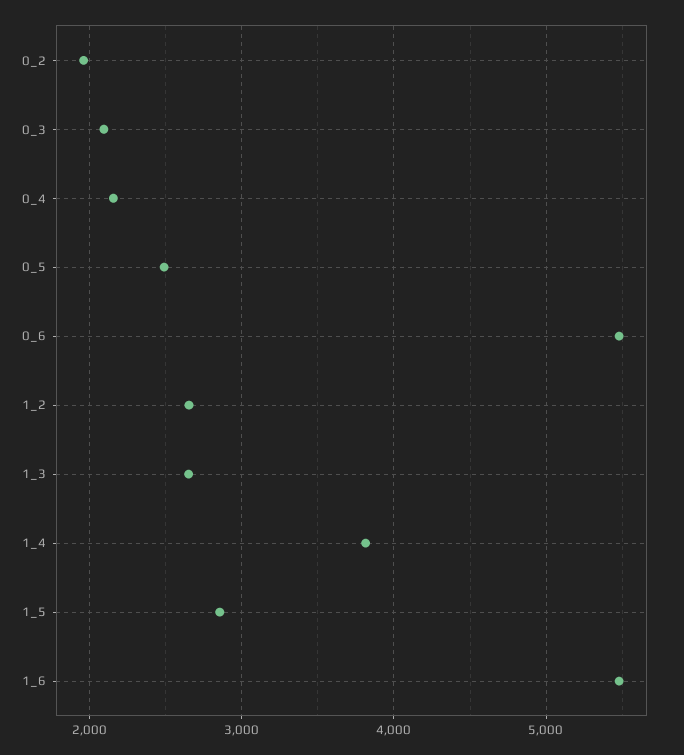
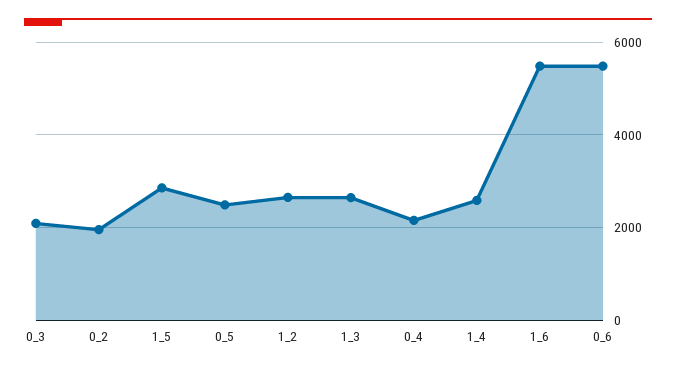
1_4: 3800 -> 2600

